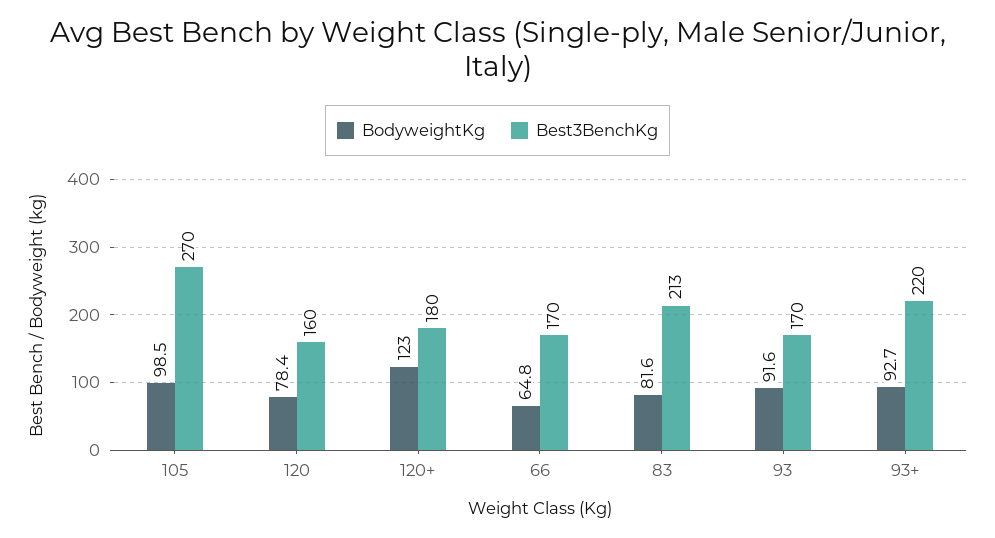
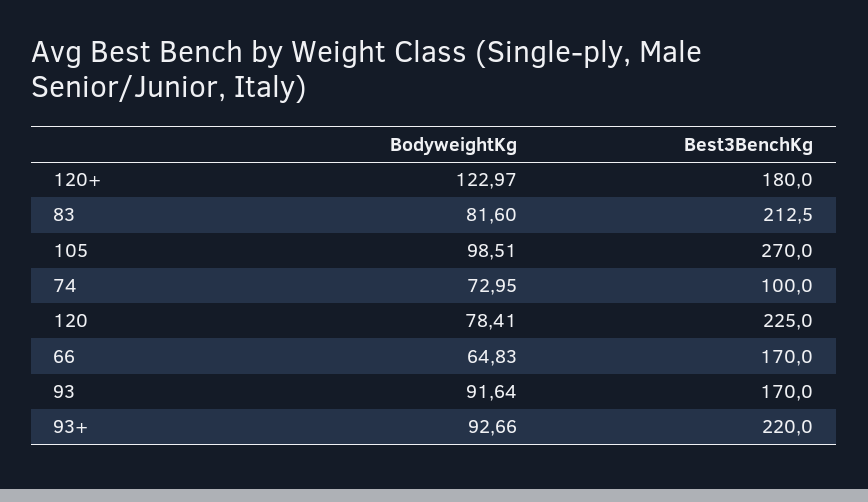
Best3BenchKg, 120: 160 -> 225
BodyweightKg, 74: none -> 72.95
Best3BenchKg, 74: none -> 100

